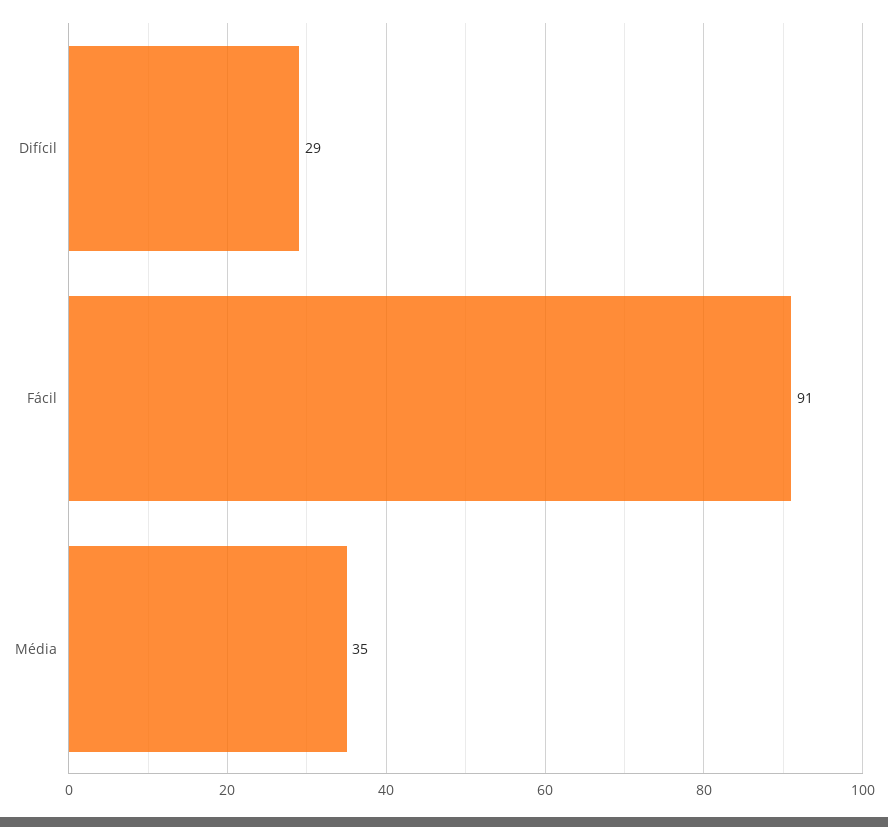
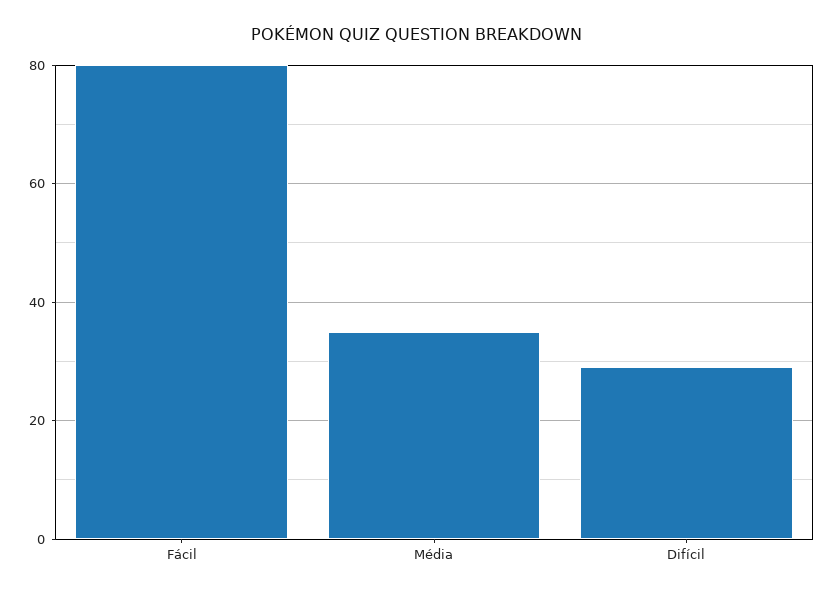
Fácil: 91 -> 80

